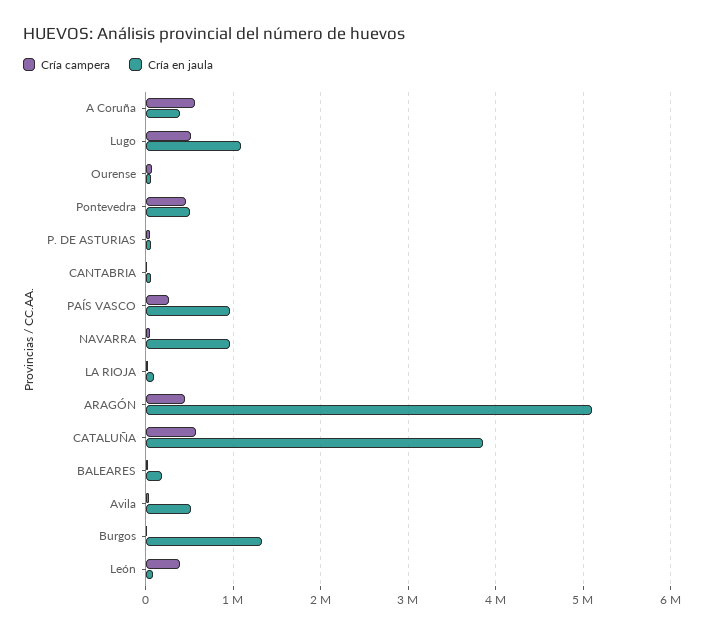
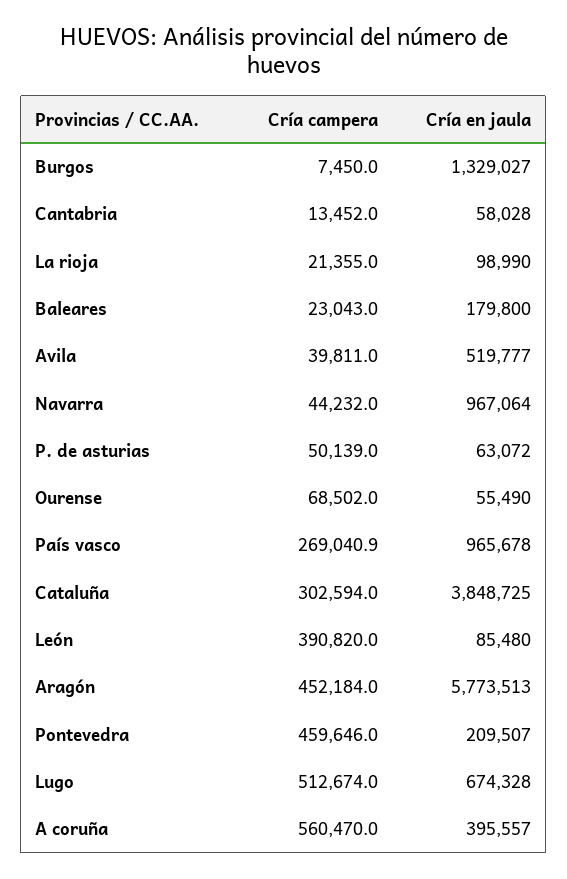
Cría en jaula, Lugo: 1100000 -> 674328
Cría en jaula, Pontevedra: 500000 -> 209507
Cría en jaula, ARAGÓN: 5100000 -> 5773513
Cría campera, CATALUÑA: 600000 -> 302594

